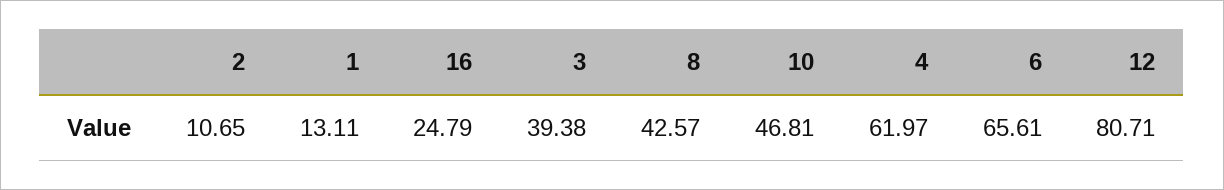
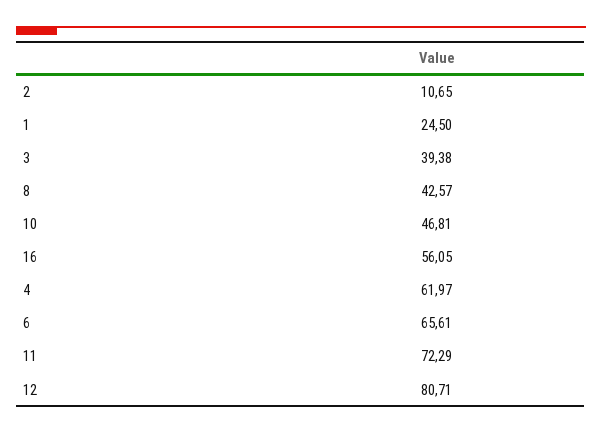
1: 13.11 -> 24.5
16: 24.79 -> 56.05
11: none -> 72.29

